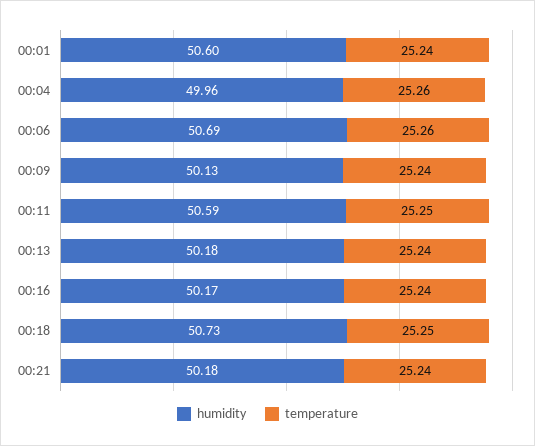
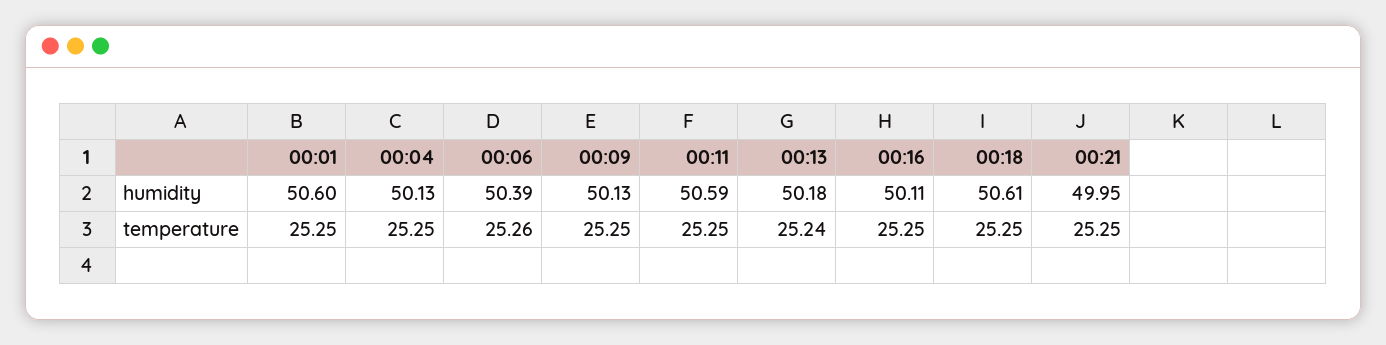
temperature, 00:01: 25.24 -> 25.25
humidity, 00:04: 49.96 -> 50.13
temperature, 00:04: 25.26 -> 25.25
humidity, 00:06: 50.69 -> 50.39
temperature, 00:09: 25.24 -> 25.25
humidity, 00:16: 50.17 -> 50.11
temperature, 00:16: 25.24 -> 25.25
humidity, 00:18: 50.73 -> 50.61
humidity, 00:21: 50.18 -> 49.95
temperature, 00:21: 25.24 -> 25.25

